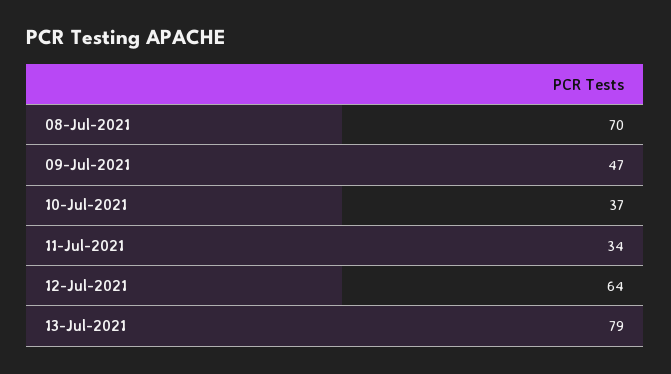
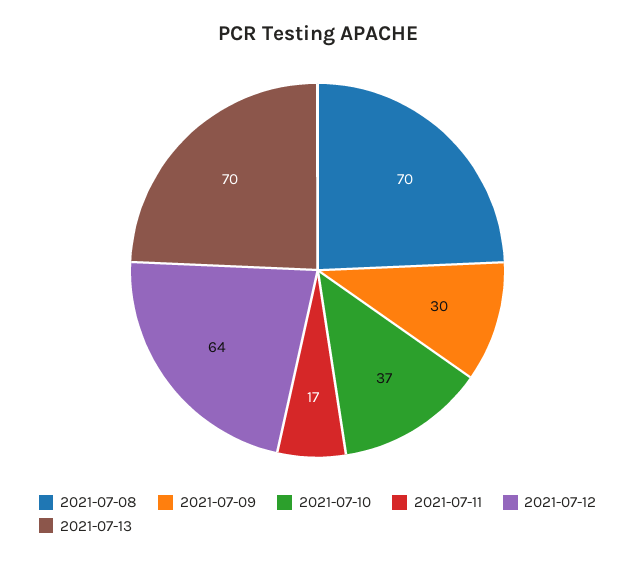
09-Jul-2021: 47 -> 30
11-Jul-2021: 34 -> 17
13-Jul-2021: 79 -> 70

